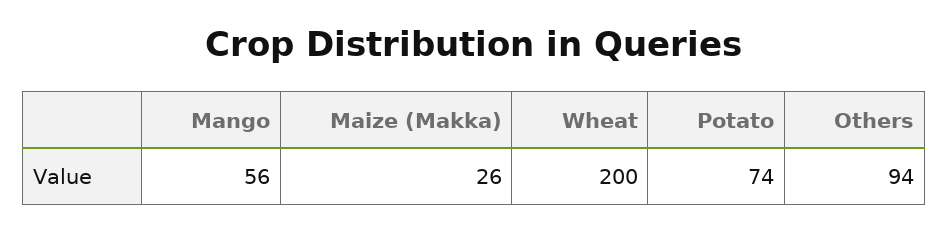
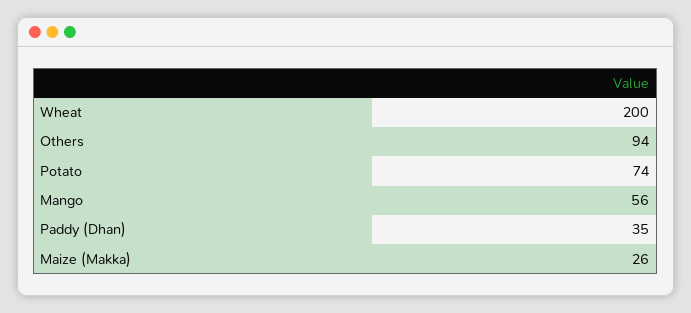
Paddy (Dhan): none -> 35

